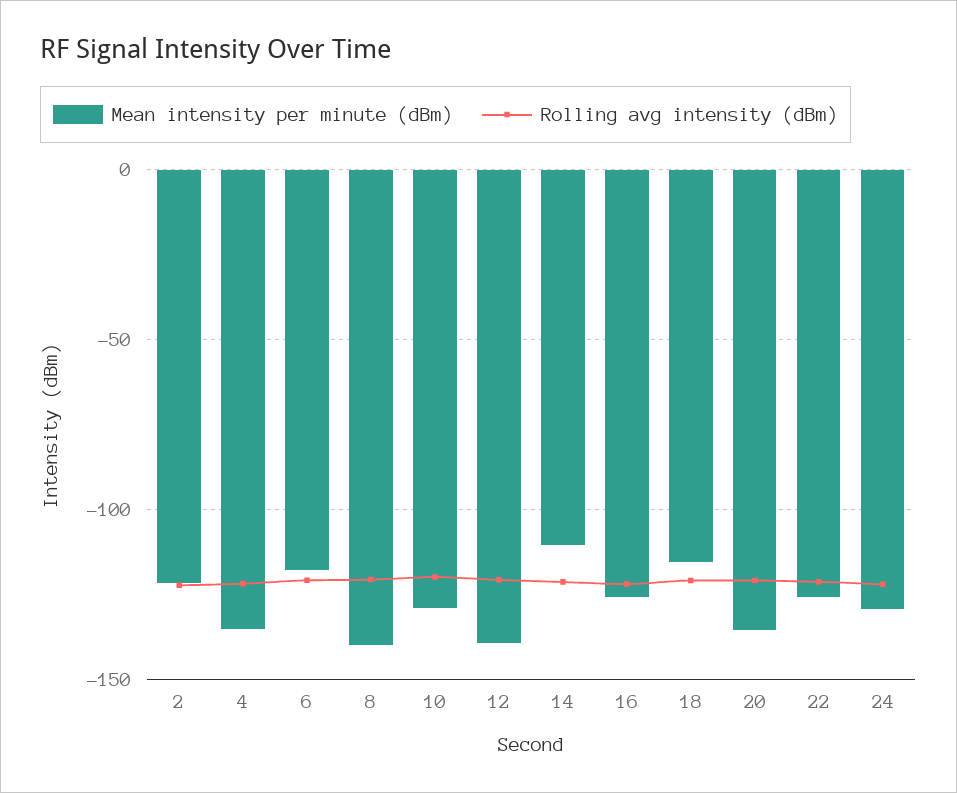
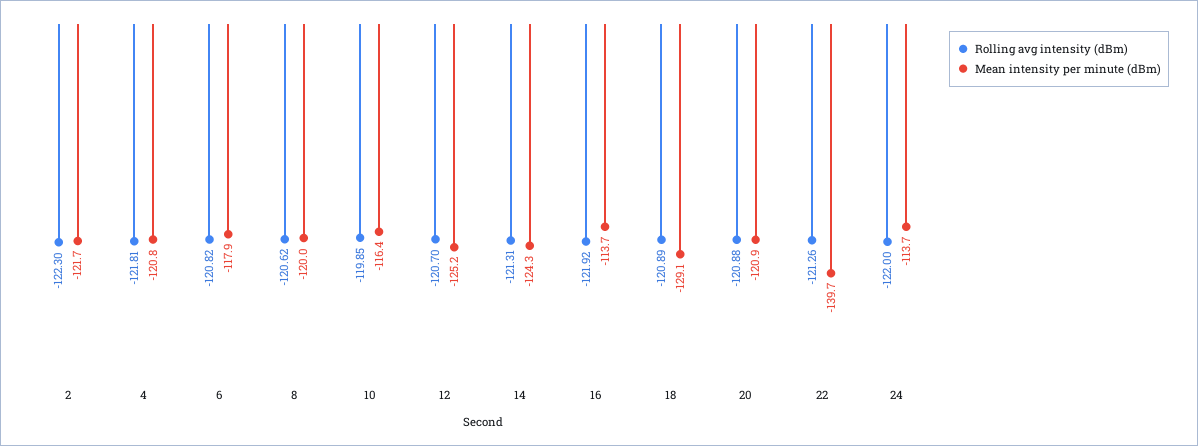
Mean intensity per minute (dBm), 4: -135 -> -120.8
Mean intensity per minute (dBm), 8: -140 -> -120
Mean intensity per minute (dBm), 10: -130 -> -116.4
Mean intensity per minute (dBm), 12: -140 -> -125.2
Mean intensity per minute (dBm), 14: -110 -> -124.3
Mean intensity per minute (dBm), 16: -125 -> -113.7
Mean intensity per minute (dBm), 18: -115 -> -129.1
Mean intensity per minute (dBm), 20: -135 -> -120.9
Mean intensity per minute (dBm), 22: -125 -> -139.7
Mean intensity per minute (dBm), 24: -130 -> -113.7

